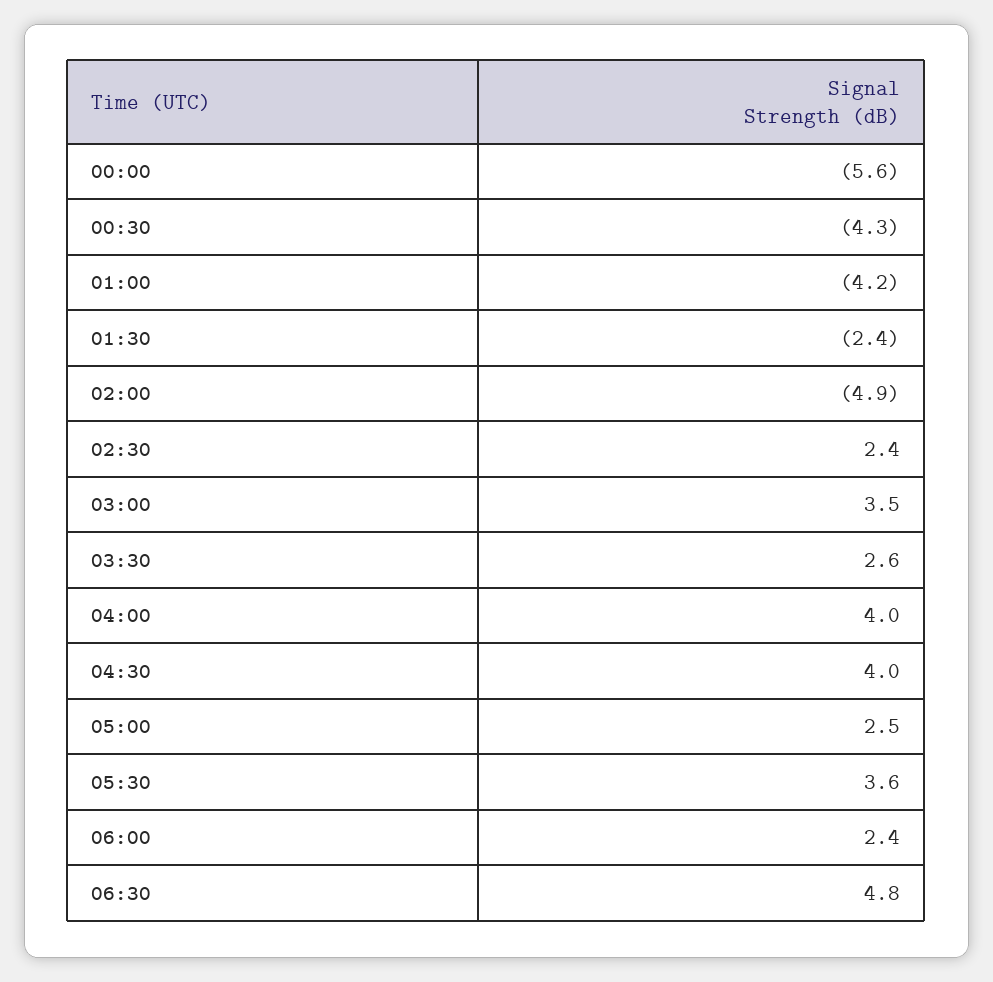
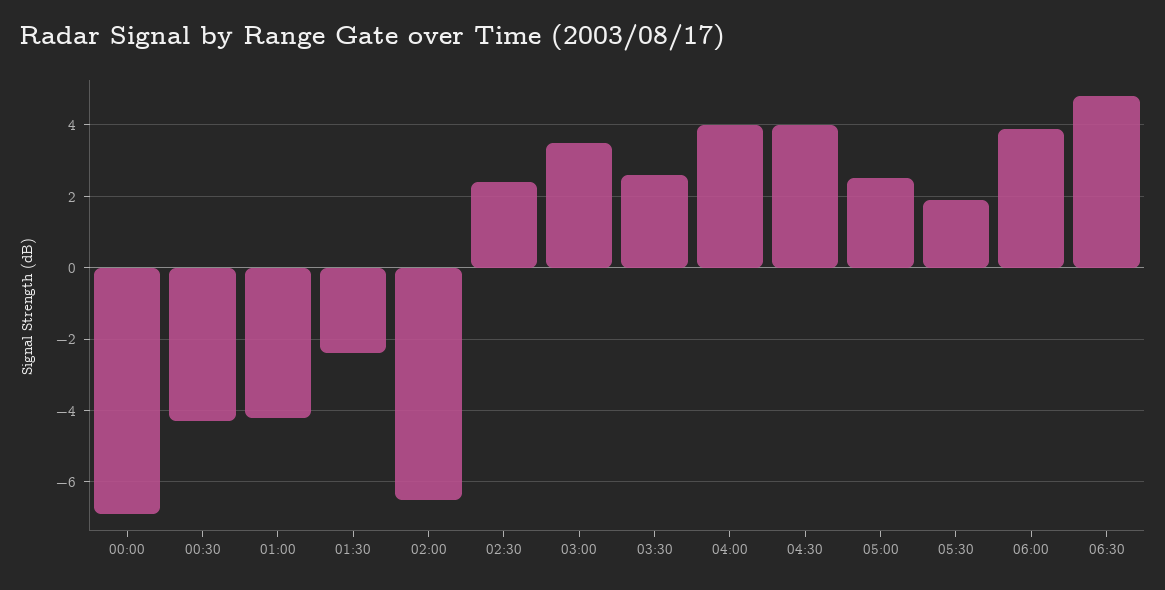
00:00: -5.6 -> -7
02:00: -4.9 -> -6.5
05:30: 3.6 -> 2
06:00: 2.4 -> 4

